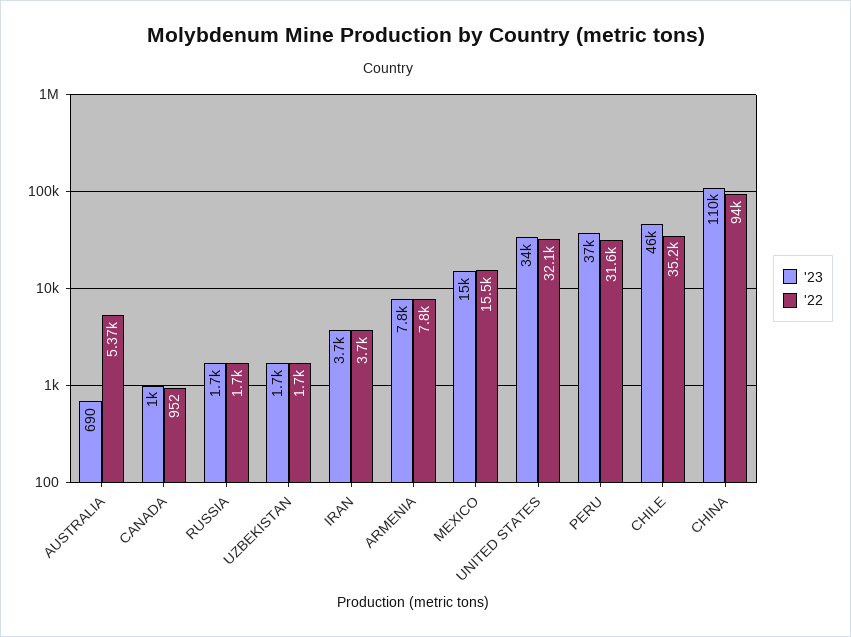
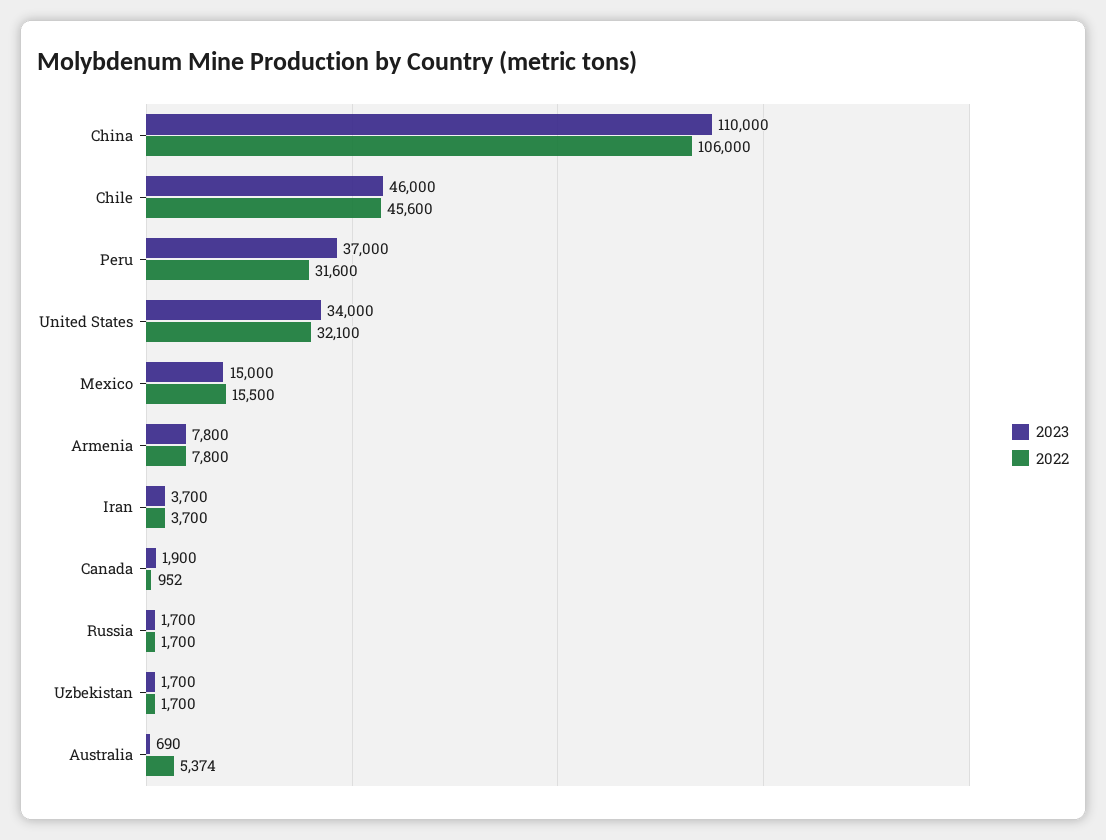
'23, CANADA: 1000 -> 1900
'22, CHILE: 35200 -> 45600
'22, CHINA: 94000 -> 106000

